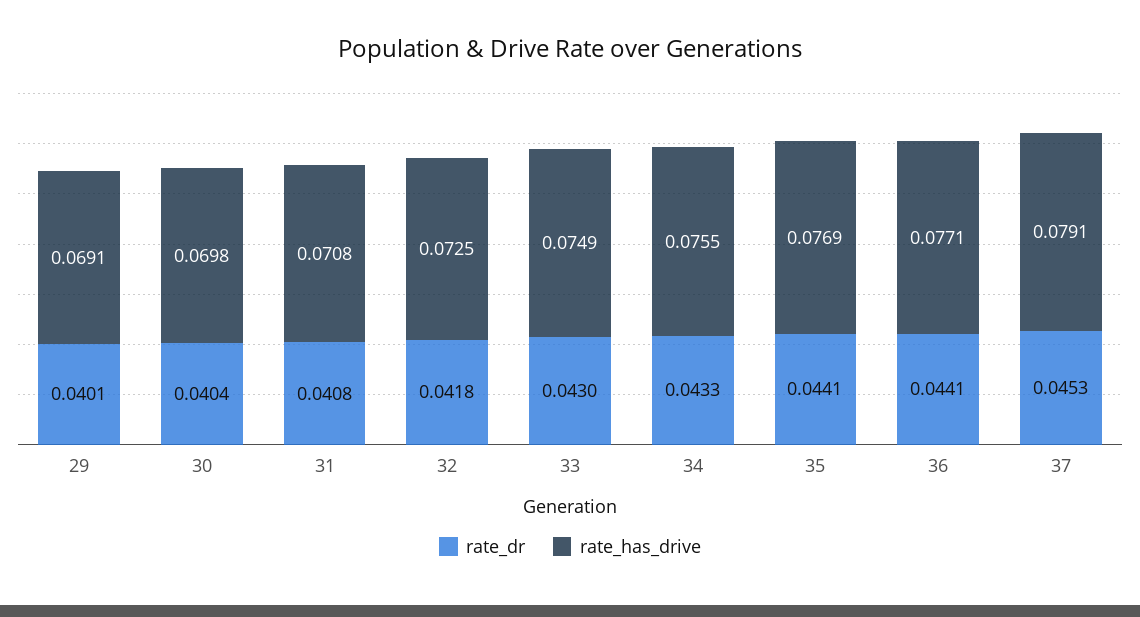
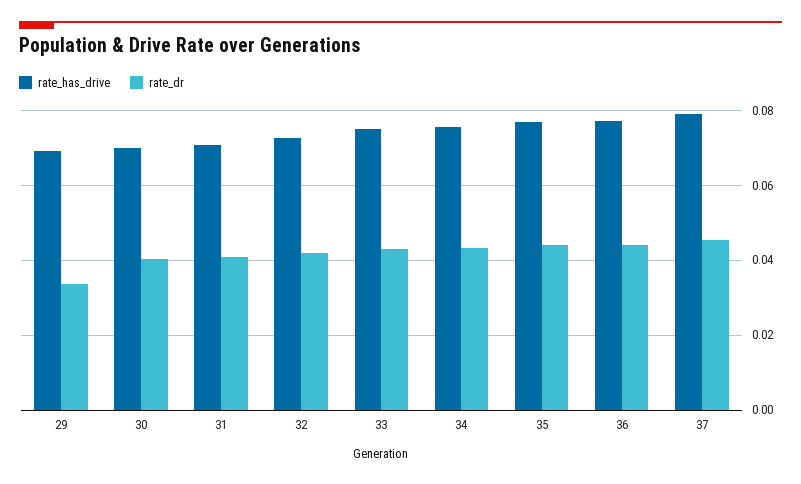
rate_dr, 29: 0.0401 -> 0.034

